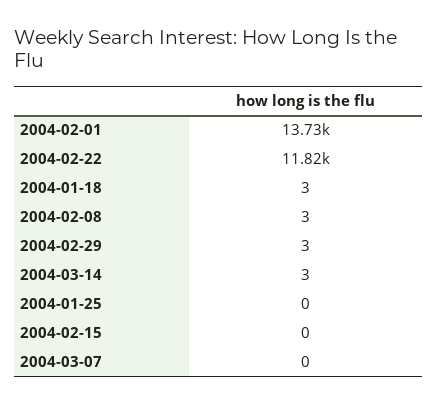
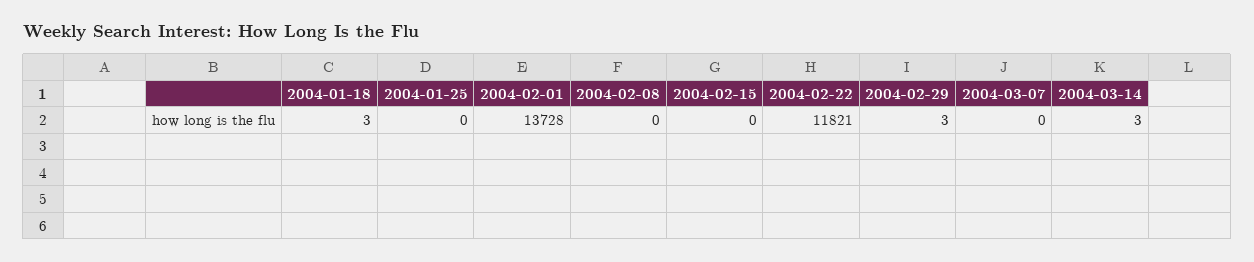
2004-02-08: 3 -> 0

